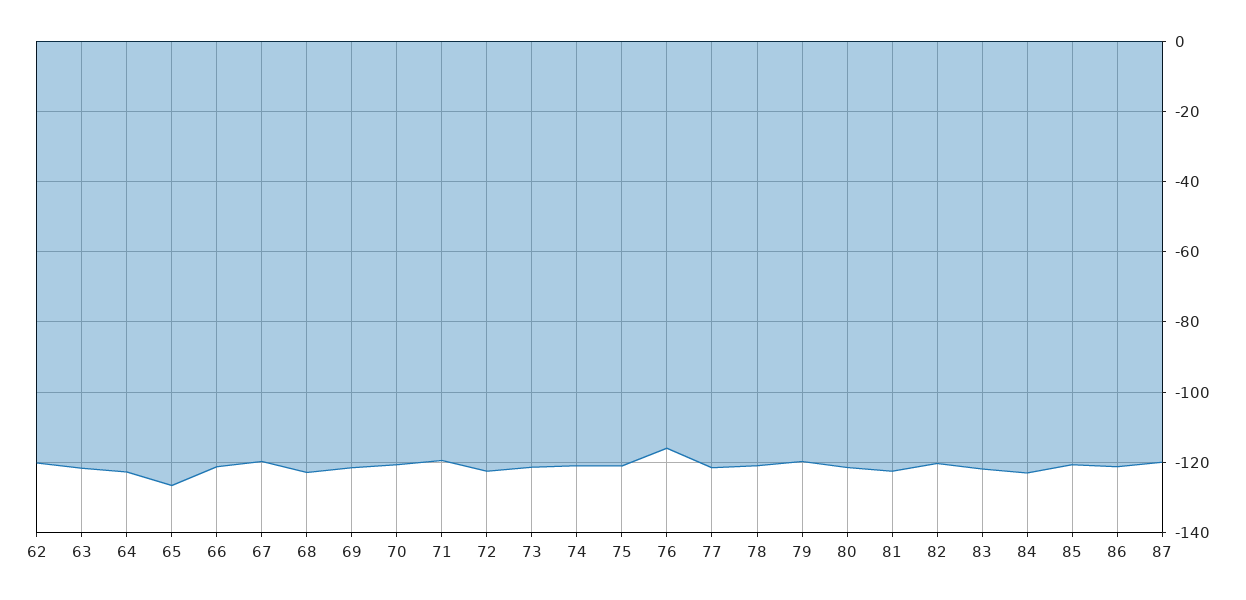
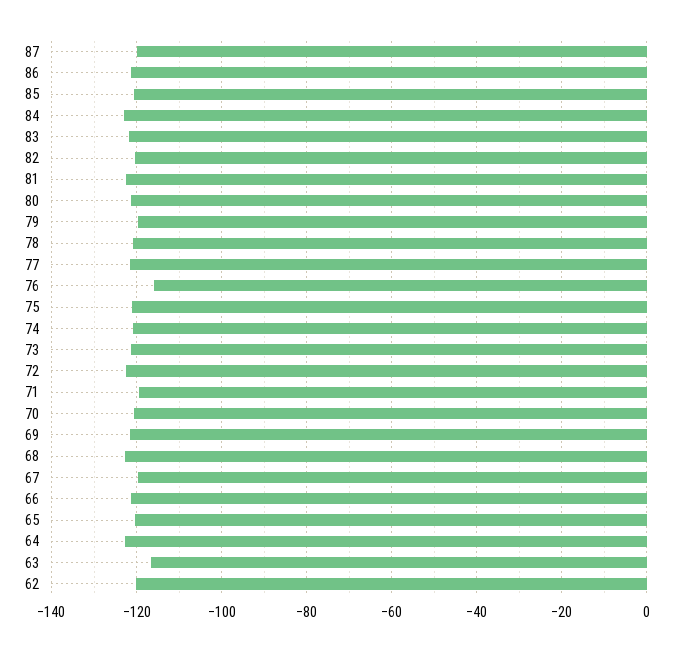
63: -122 -> -116
65: -126 -> -120

